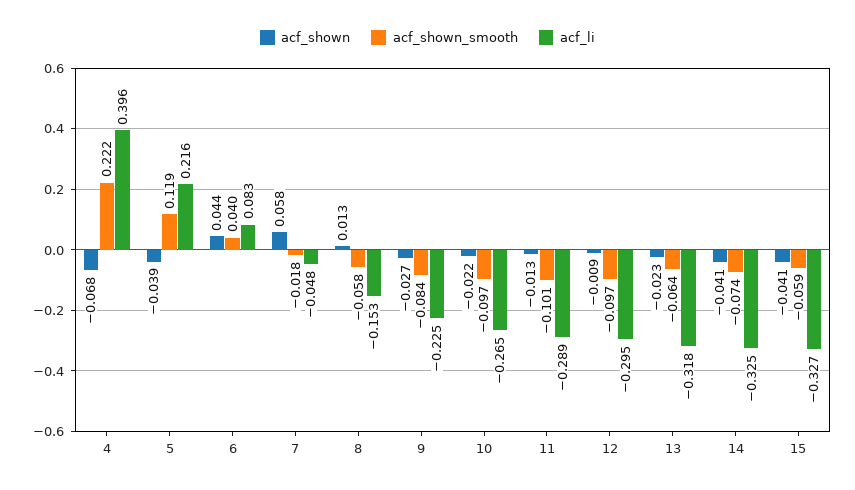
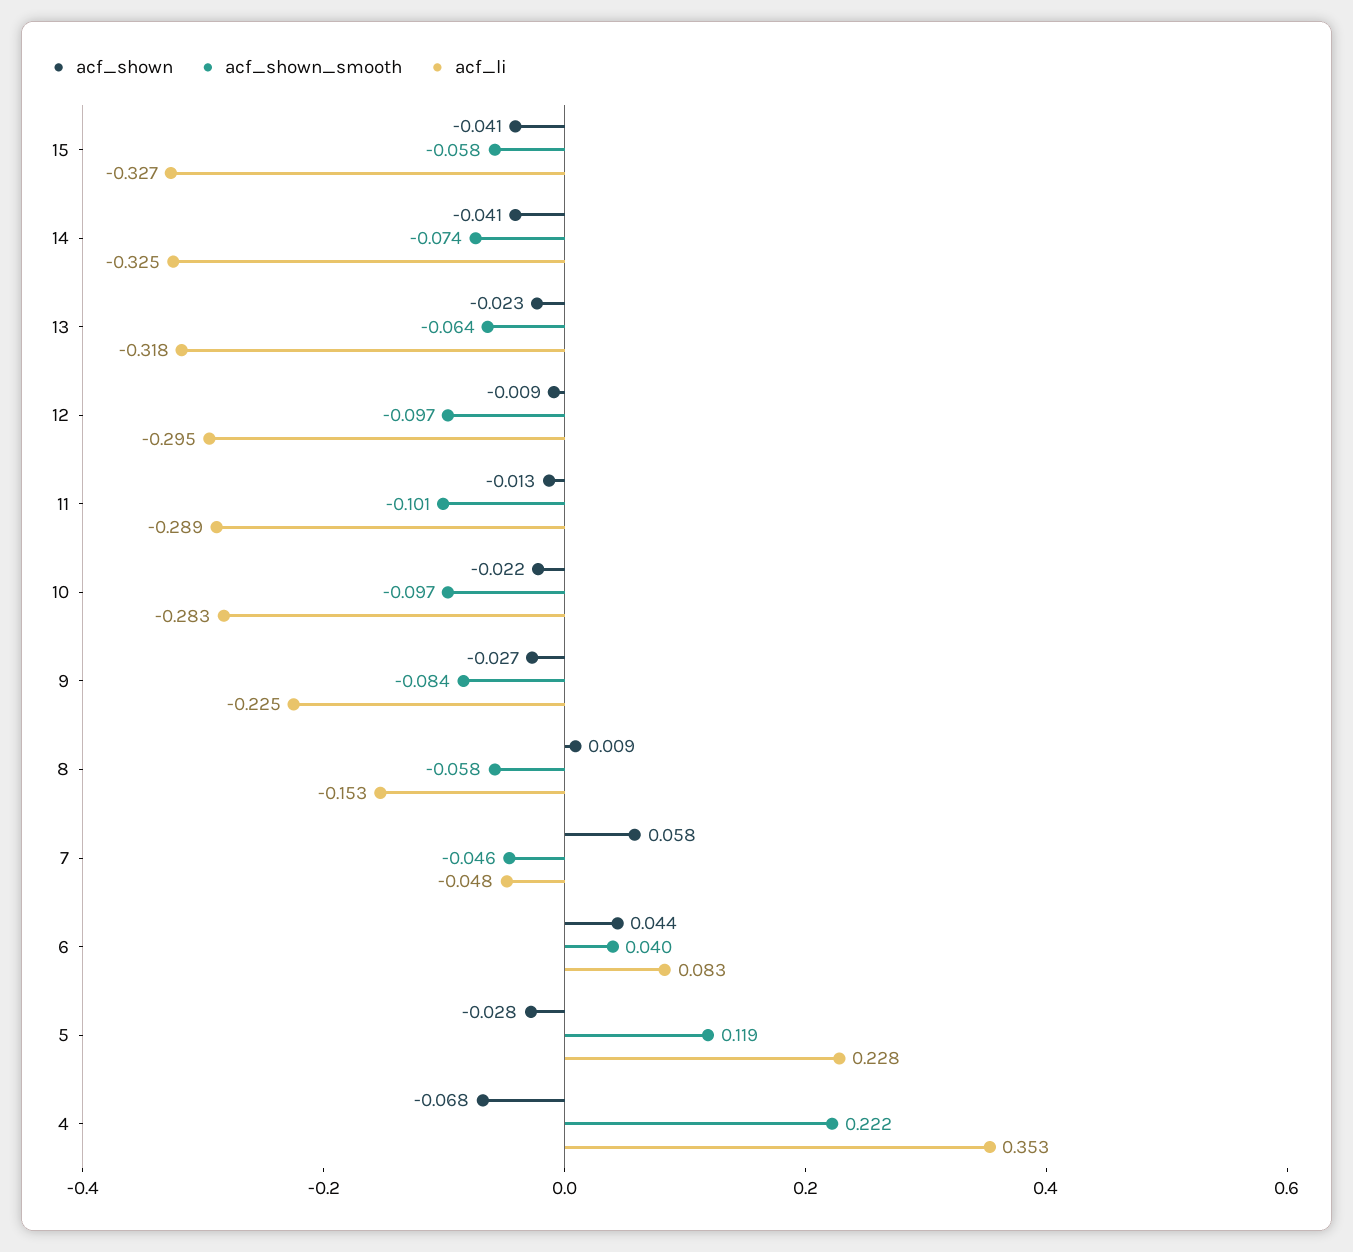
acf_li, 4: 0.396 -> 0.353
acf_shown, 5: -0.039 -> -0.028
acf_li, 5: 0.216 -> 0.228
acf_shown_smooth, 7: -0.018 -> -0.046
acf_shown, 8: 0.013 -> 0.009
acf_li, 10: -0.265 -> -0.283
acf_shown_smooth, 15: -0.059 -> -0.058

